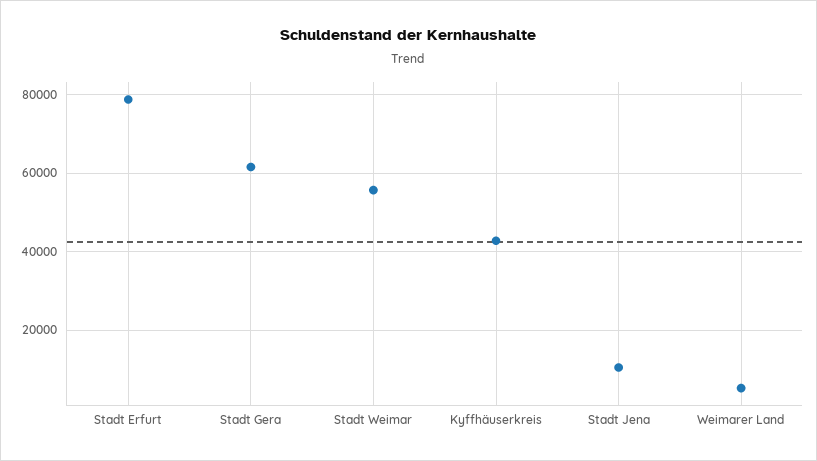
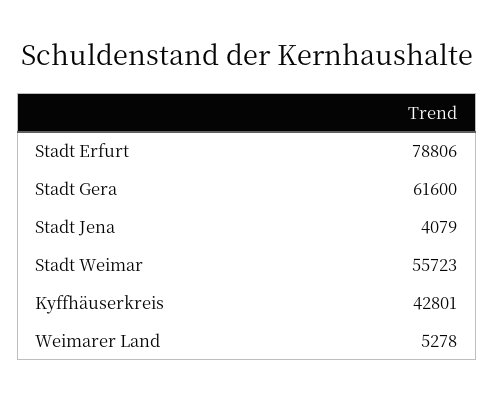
Stadt Jena: 10000 -> 4079

